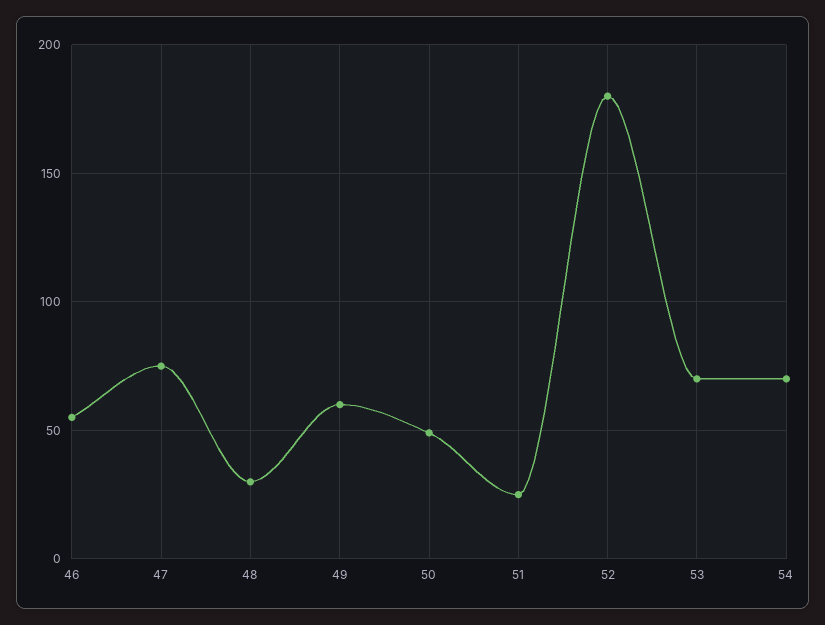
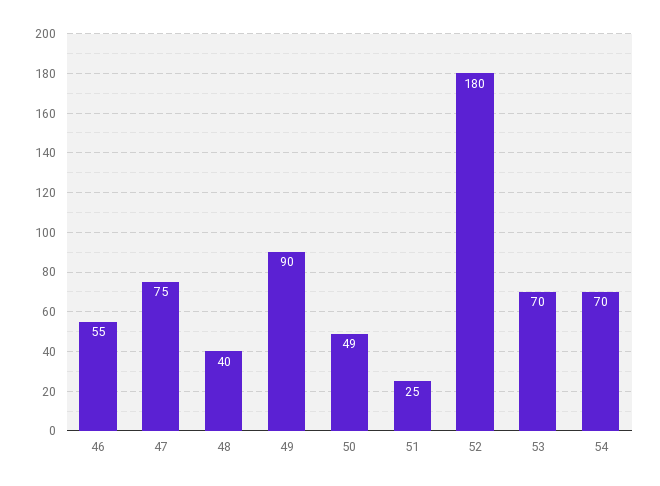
48: 30 -> 40
49: 60 -> 90

